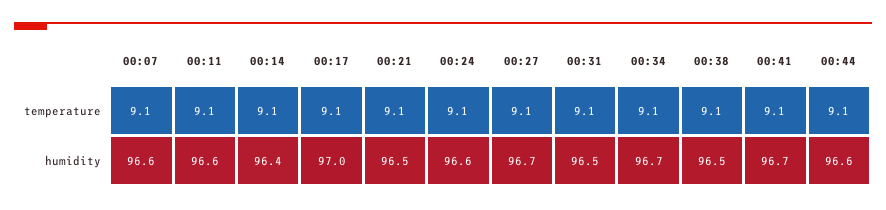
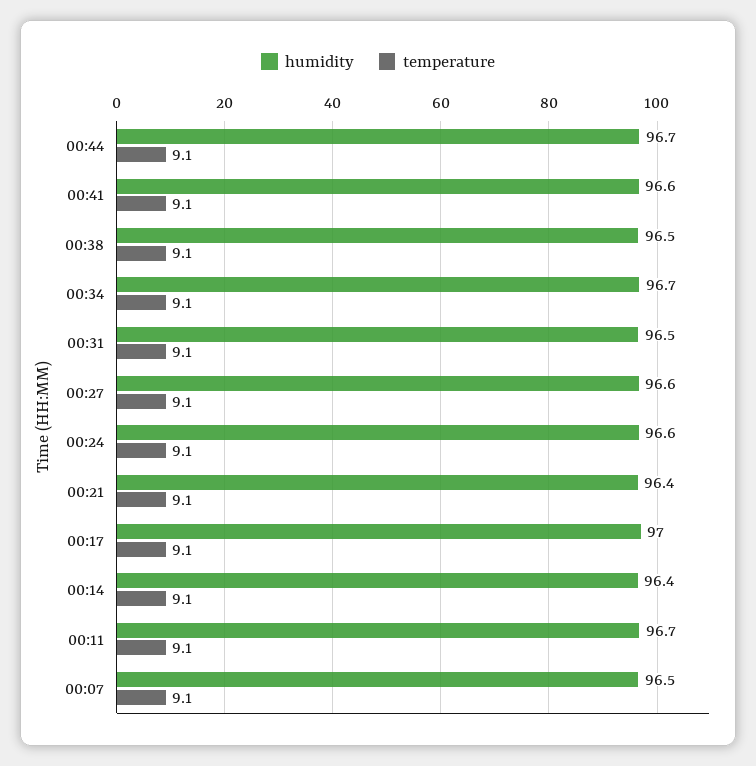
humidity, 00:07: 96.6 -> 96.5
humidity, 00:11: 96.6 -> 96.7
humidity, 00:21: 96.5 -> 96.4
humidity, 00:27: 96.7 -> 96.6
humidity, 00:41: 96.7 -> 96.6
humidity, 00:44: 96.6 -> 96.7

